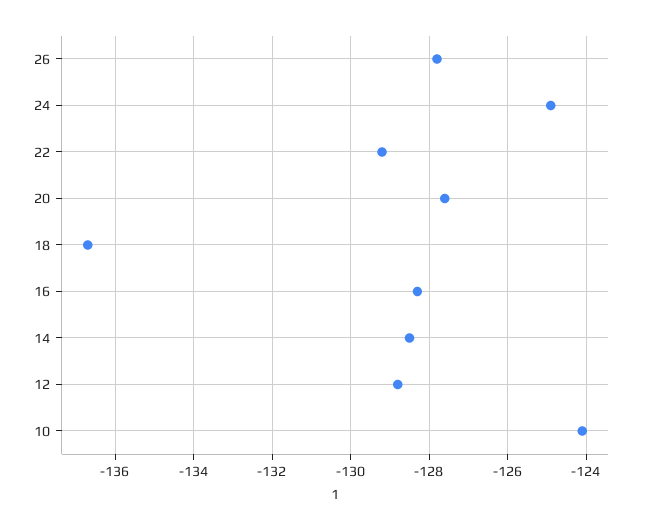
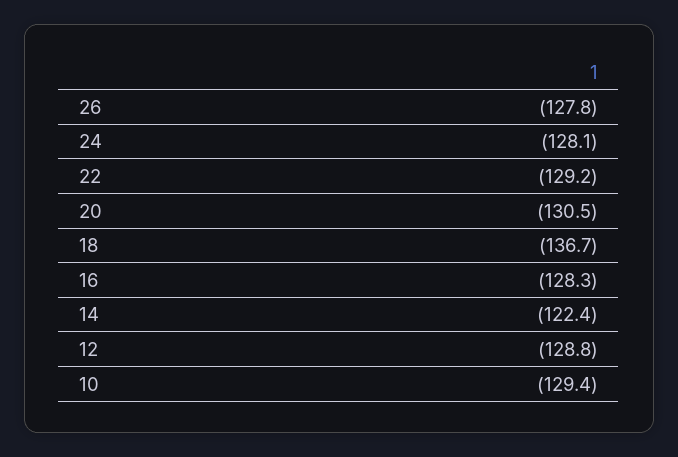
24: -125 -> -128.1
20: -127.5 -> -130.5
14: -128.5 -> -122.4
10: -124 -> -129.4

